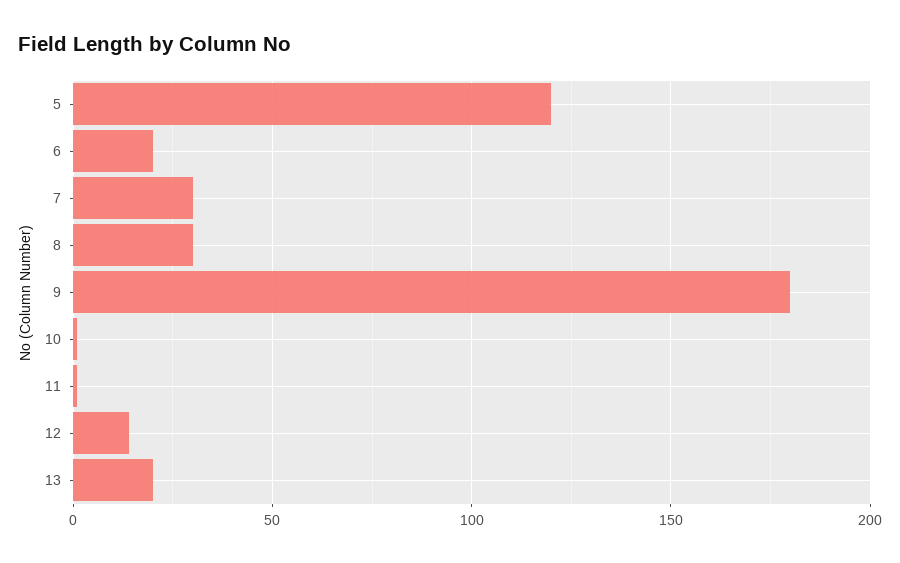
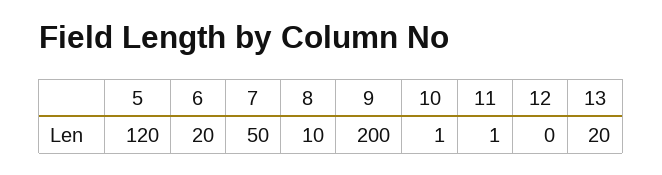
7: 30 -> 50
8: 30 -> 10
9: 180 -> 200
12: 15 -> 0

